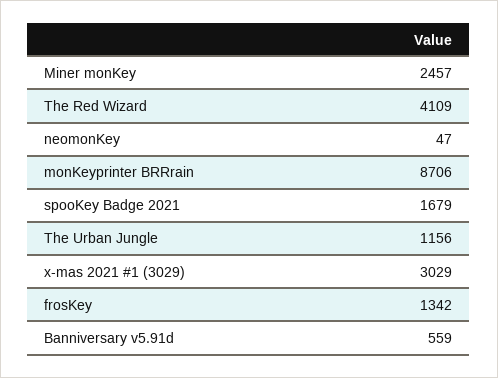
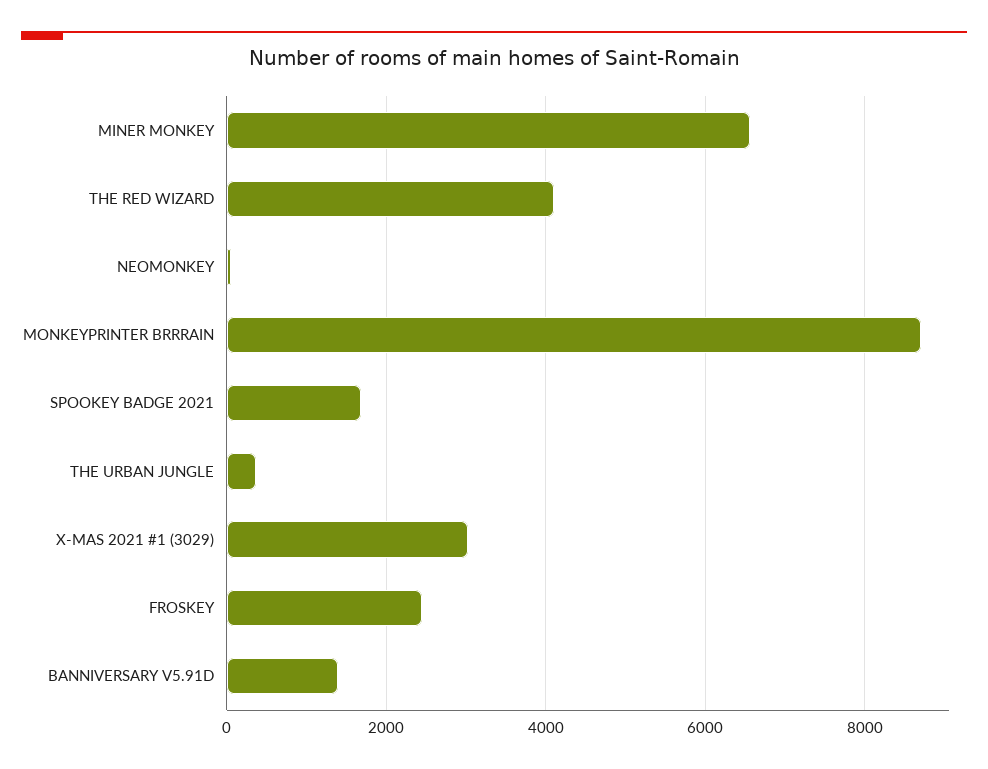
Miner monKey: 2457 -> 6600
The Urban Jungle: 1156 -> 400
frosKey: 1342 -> 2400
Banniversary v5.91d: 559 -> 1400

